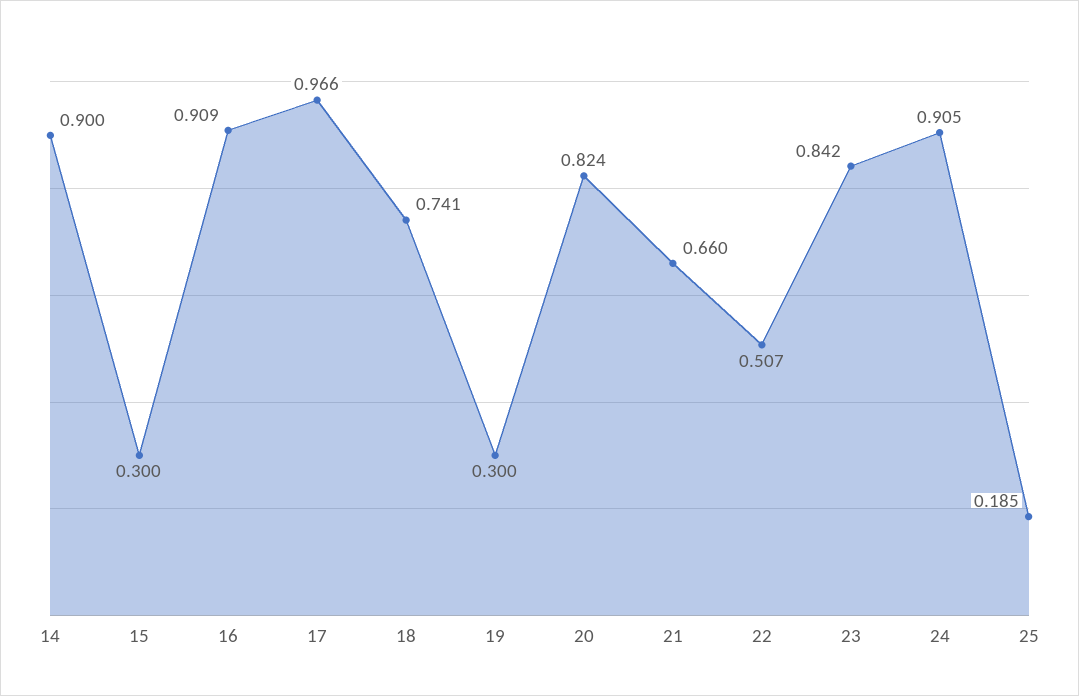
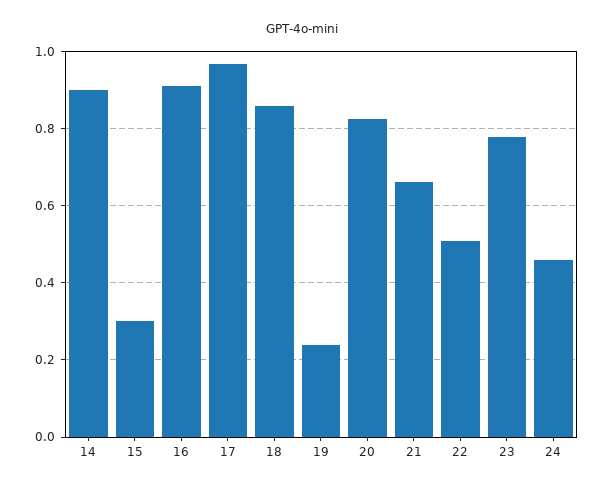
18: 0.741 -> 0.86
19: 0.3 -> 0.24
23: 0.842 -> 0.78
24: 0.905 -> 0.46
25: 0.185 -> none

